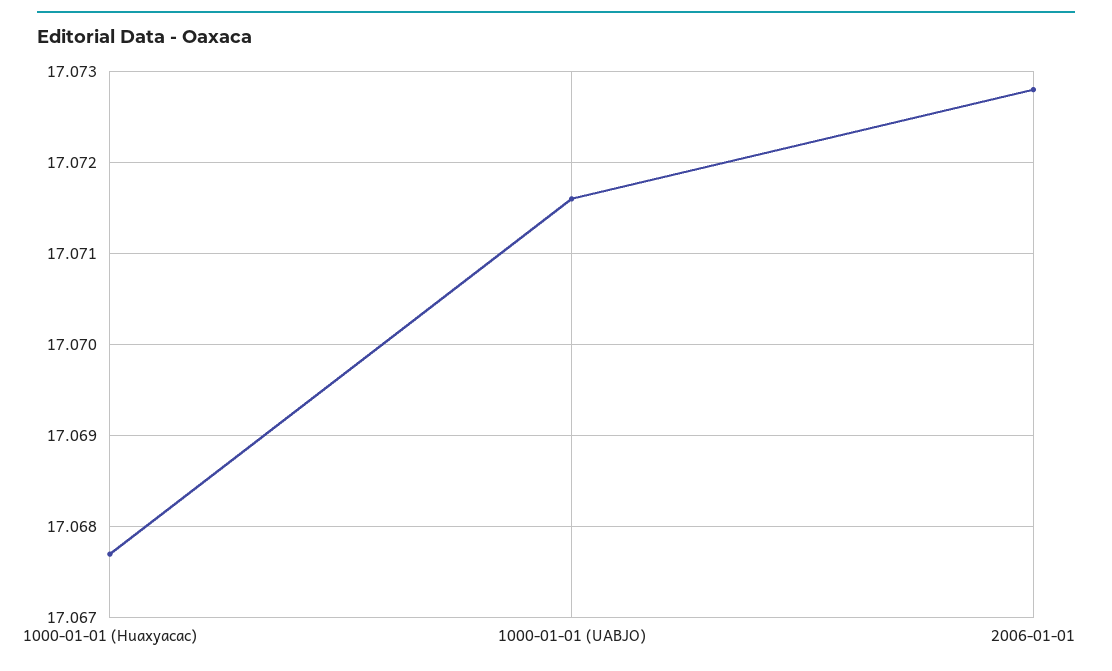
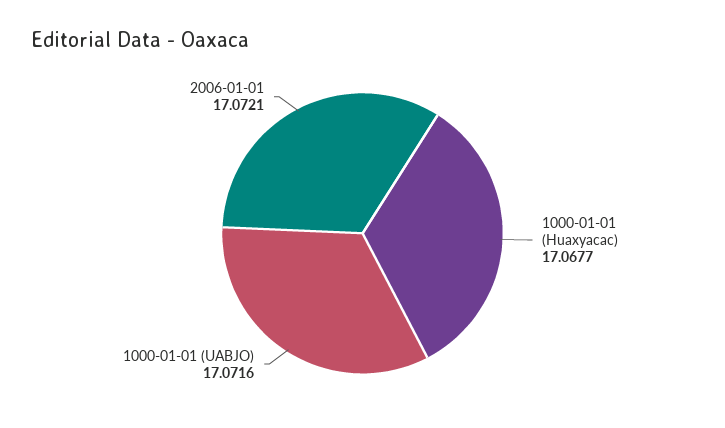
2006-01-01: 17.0728 -> 17.0721

